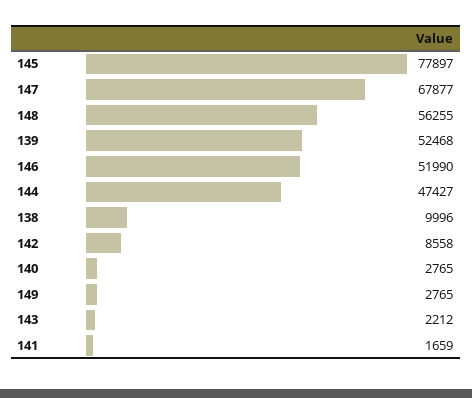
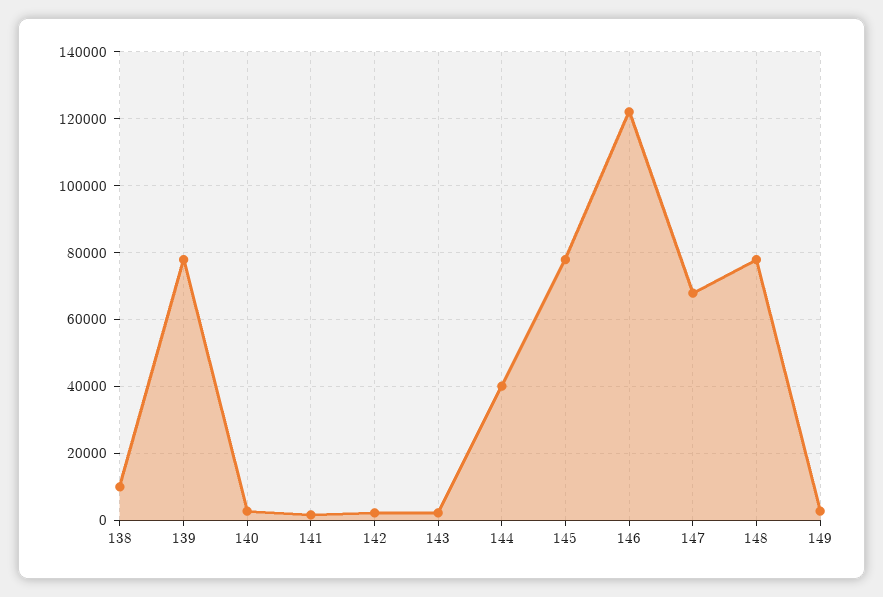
148: 56255 -> 78000
139: 52468 -> 78000
146: 51990 -> 122000
144: 47427 -> 40000
142: 8558 -> 2000

